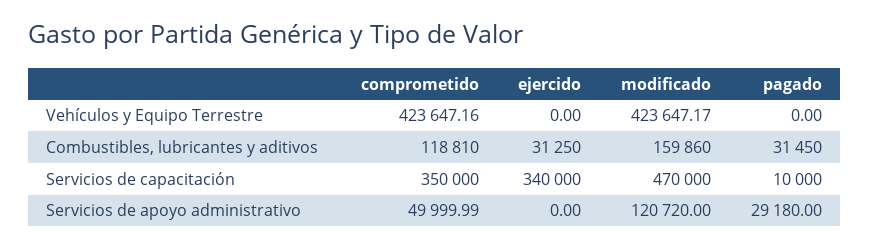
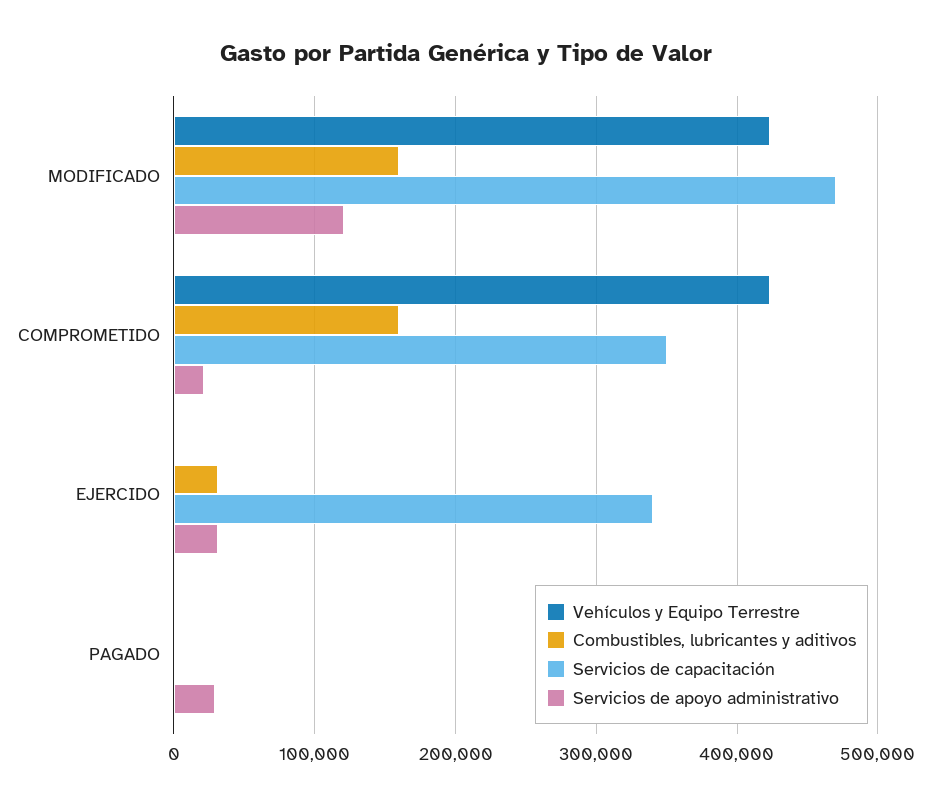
Combustibles, lubricantes y aditivos, comprometido: 118810 -> 160000
Combustibles, lubricantes y aditivos, pagado: 31450 -> 0
Servicios de capacitación, pagado: 10000 -> 0
Servicios de apoyo administrativo, comprometido: 49999.99 -> 20000
Servicios de apoyo administrativo, ejercido: 0 -> 30000

